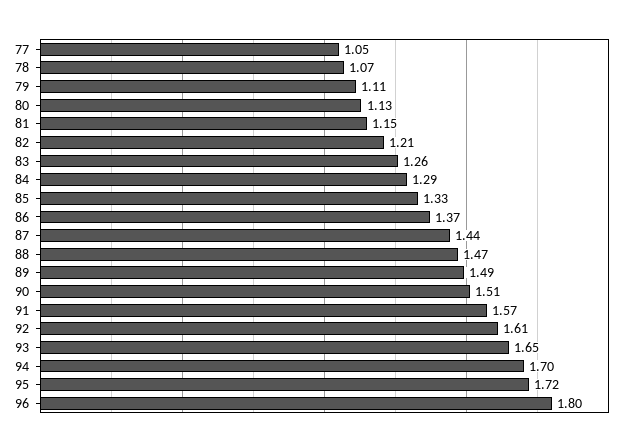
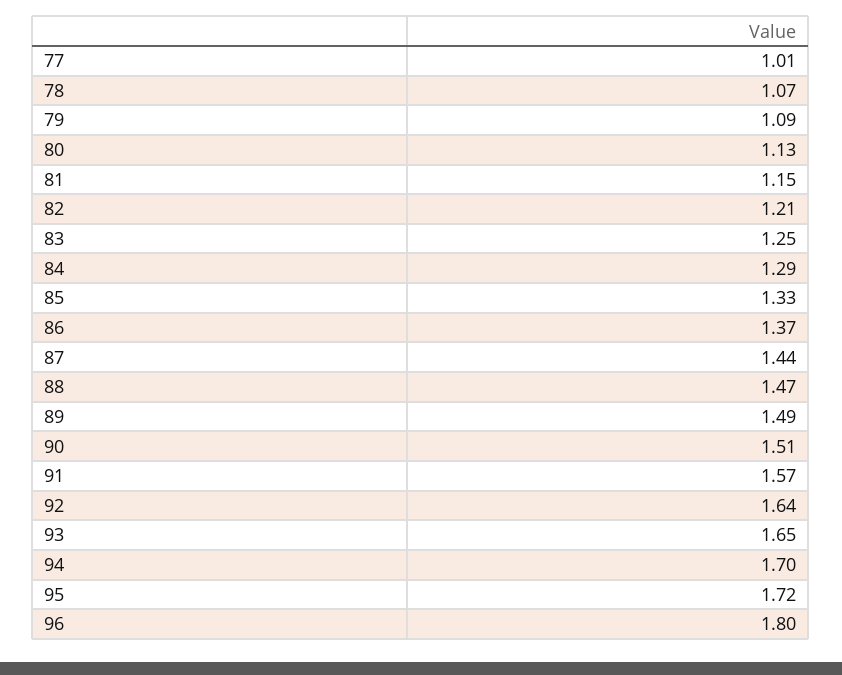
77: 1.05 -> 1.01
79: 1.11 -> 1.09
83: 1.26 -> 1.25
92: 1.61 -> 1.64

